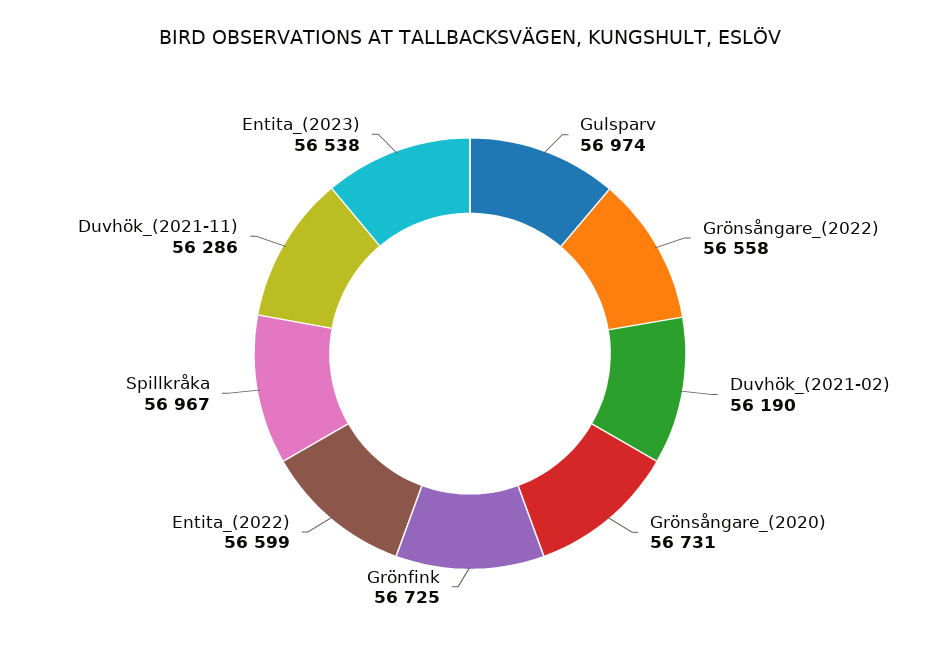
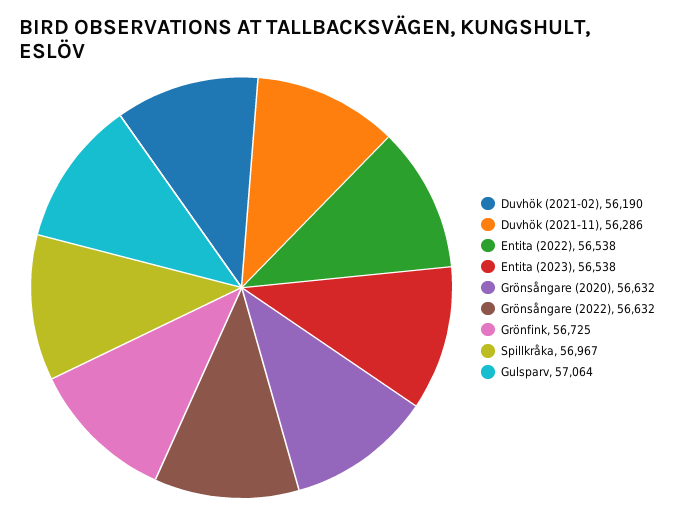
Gulsparv: 56974 -> 57064
Grönsångare_(2022): 56558 -> 56632
Grönsångare_(2020): 56731 -> 56632
Entita_(2022): 56599 -> 56538

